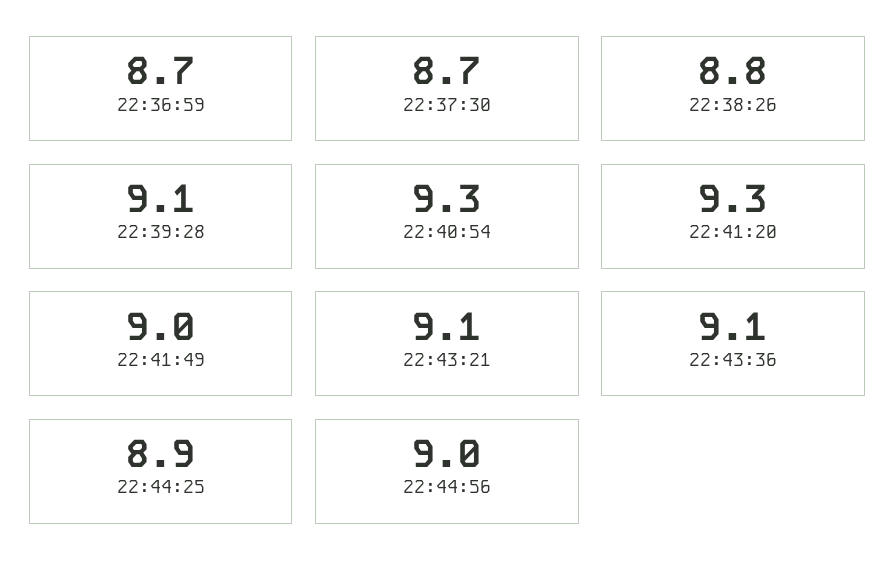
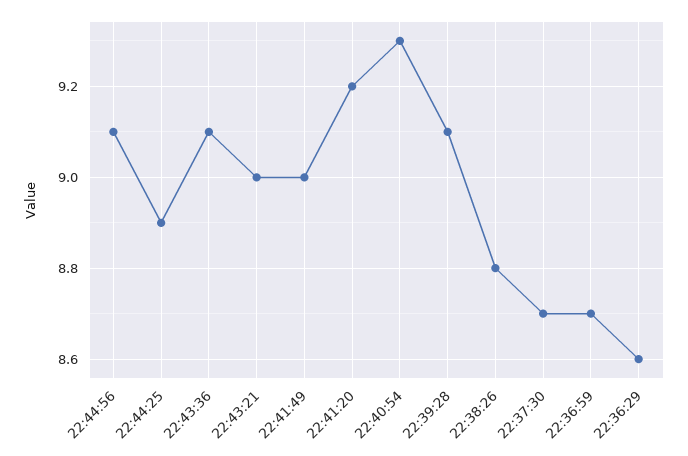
22:41:20: 9.3 -> 9.2
22:43:21: 9.1 -> 9
22:44:56: 9 -> 9.1
22:36:29: none -> 8.6

